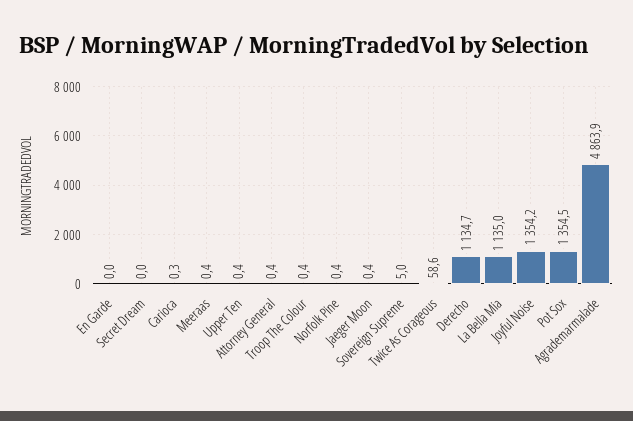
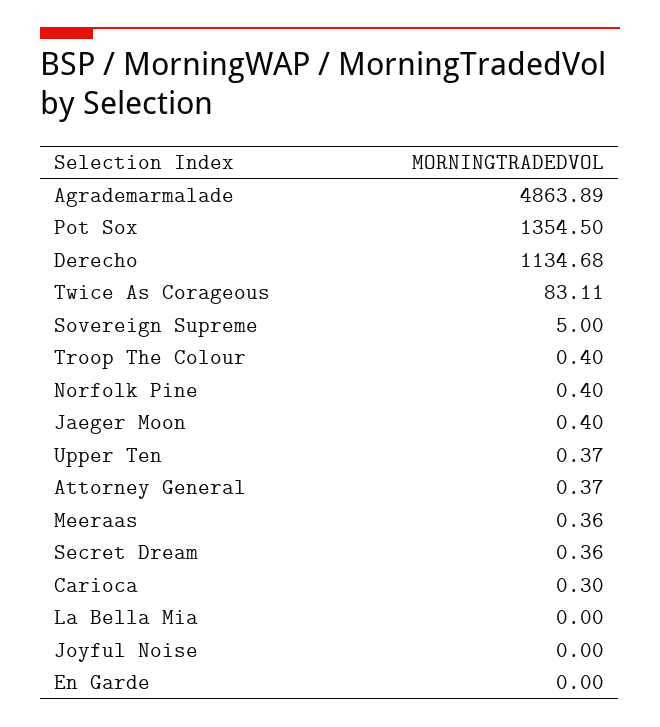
Secret Dream: 0 -> 0.36
Twice As Corageous: 58.6 -> 83.11
La Bella Mia: 1135 -> 0
Joyful Noise: 1354.2 -> 0

